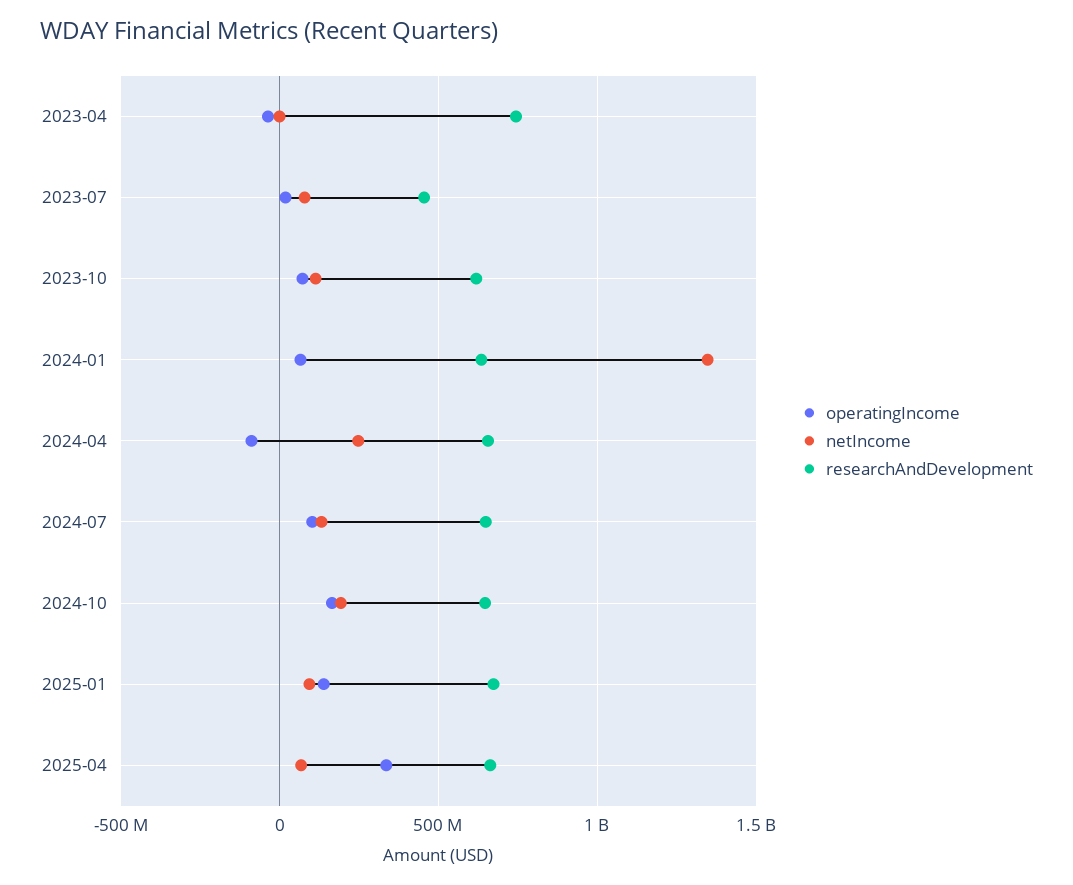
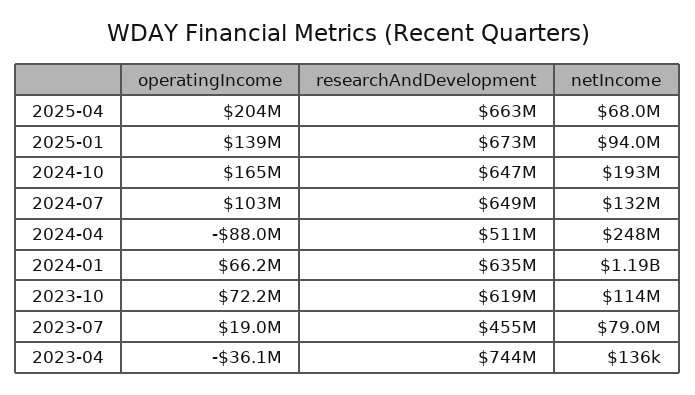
netIncome, 2024-01: 1350000000 -> 1190000000
researchAndDevelopment, 2024-04: 650000000 -> 511000000
operatingIncome, 2025-04: 350000000 -> 204000000

